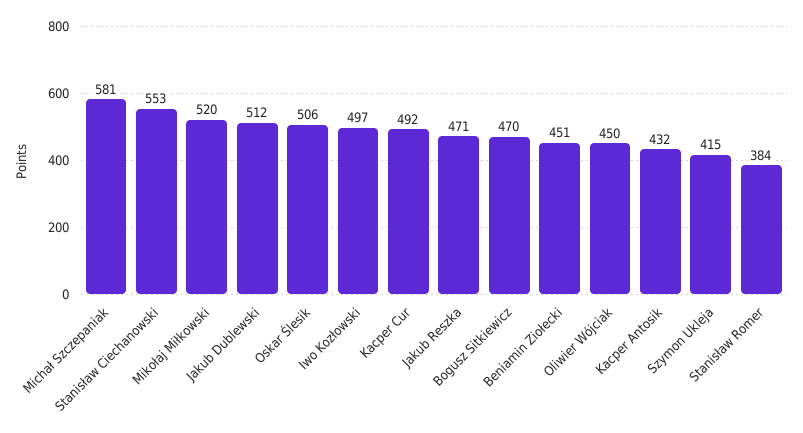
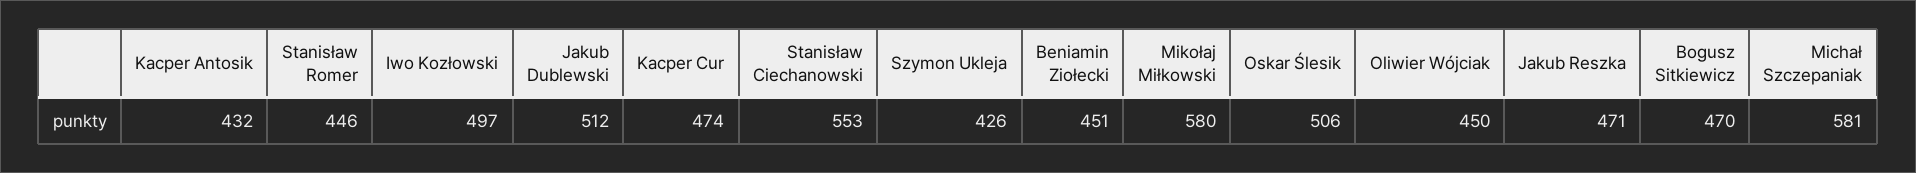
Mikołaj Miłkowski: 520 -> 580
Kacper Cur: 492 -> 474
Szymon Ukleja: 415 -> 426
Stanisław Romer: 384 -> 446

